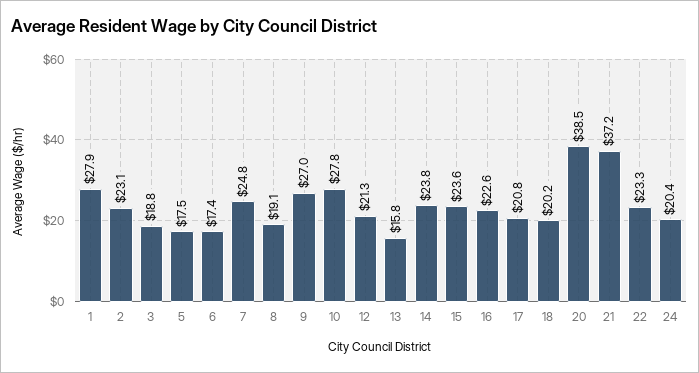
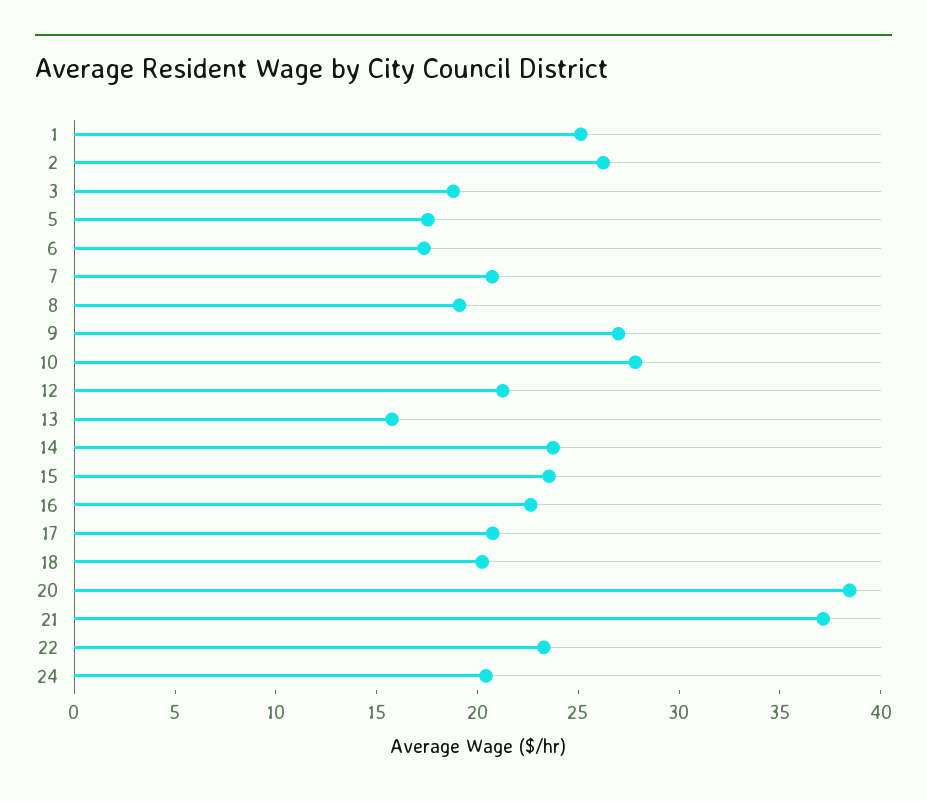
1: 27.9 -> 25
2: 23.1 -> 26
7: 24.8 -> 21

